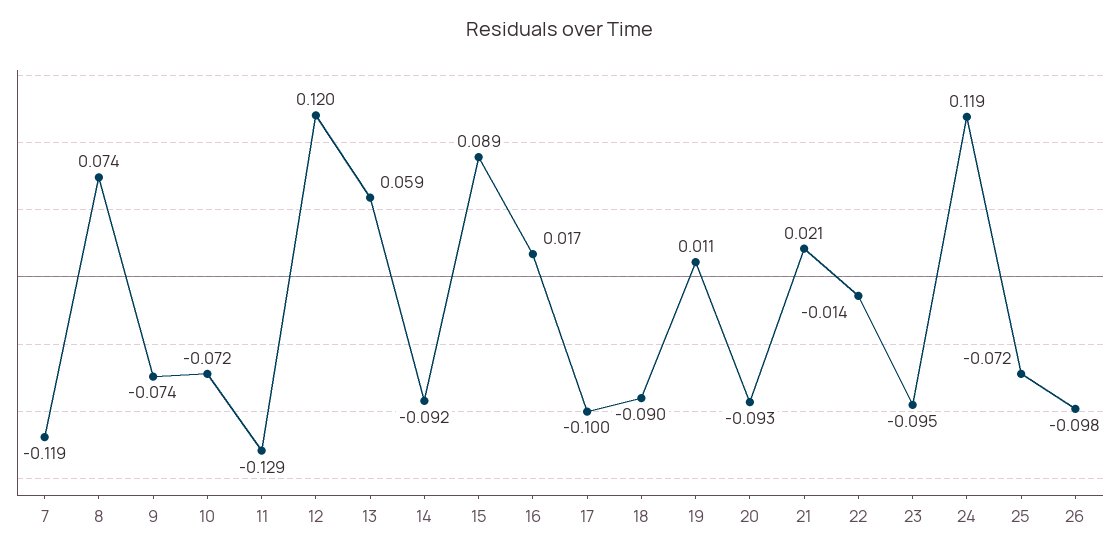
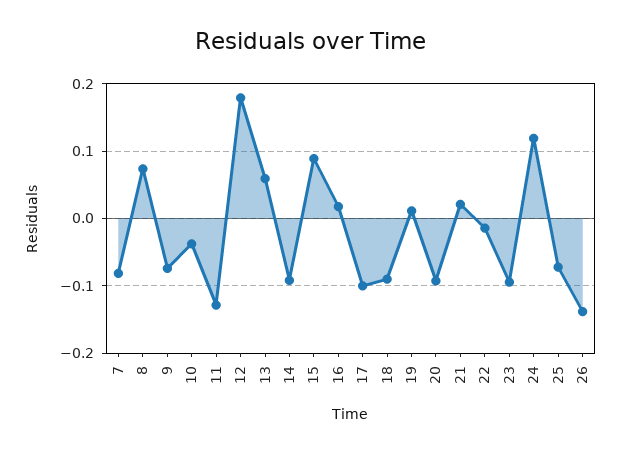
7: -0.119 -> -0.08
10: -0.072 -> -0.04
12: 0.12 -> 0.18
26: -0.098 -> -0.14

